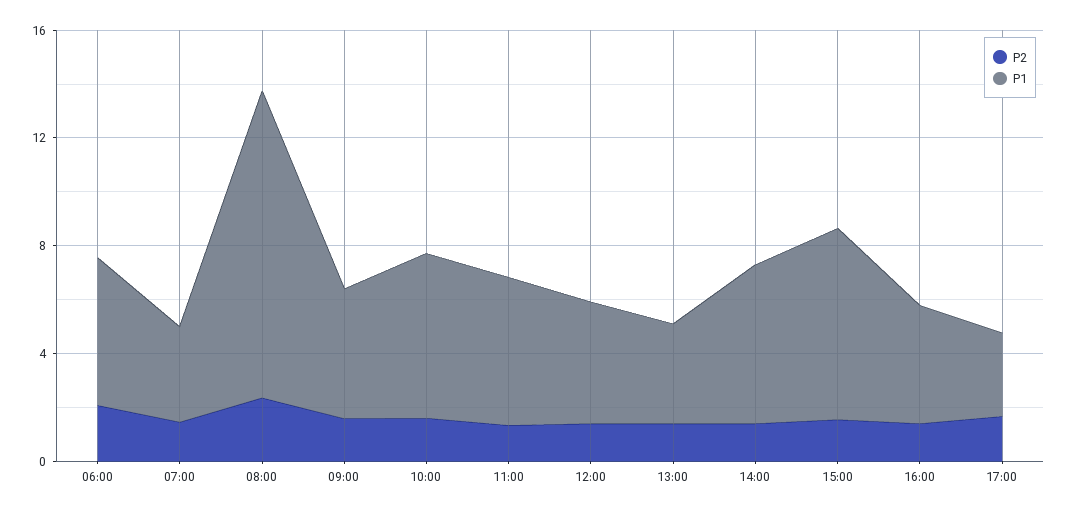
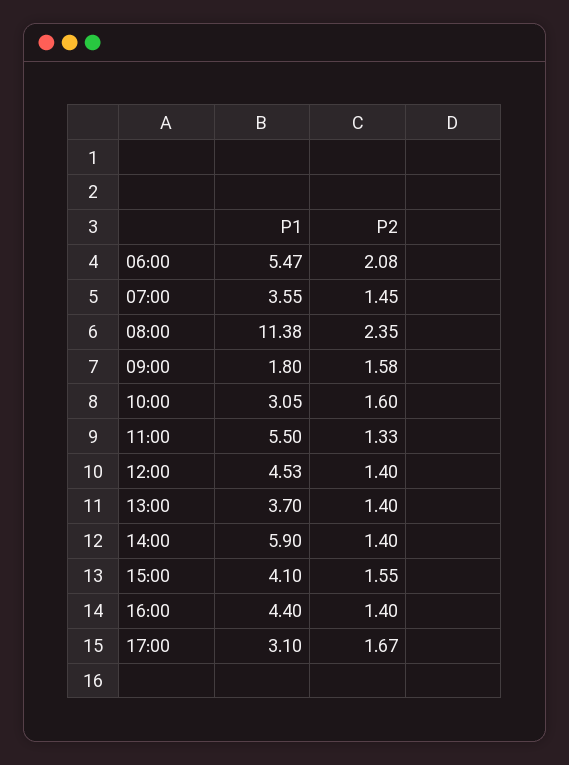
P1, 09:00: 5 -> 1.8
P1, 10:00: 6 -> 3.05
P1, 15:00: 7 -> 4.1

